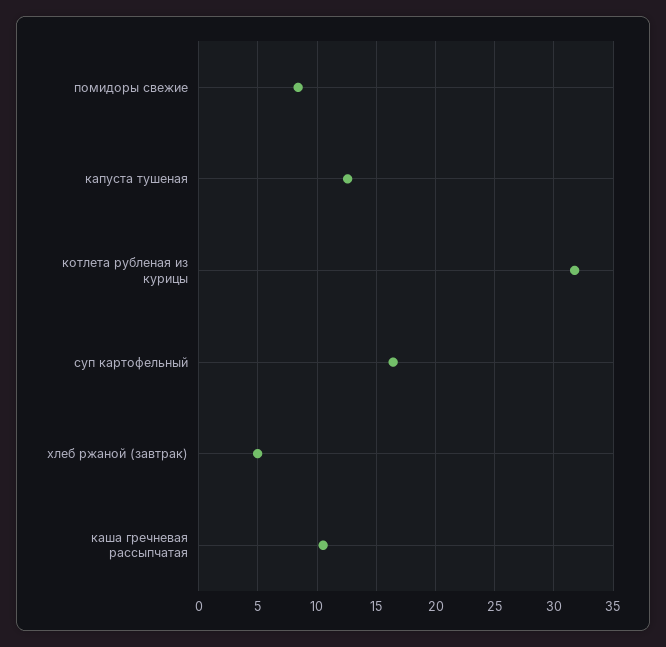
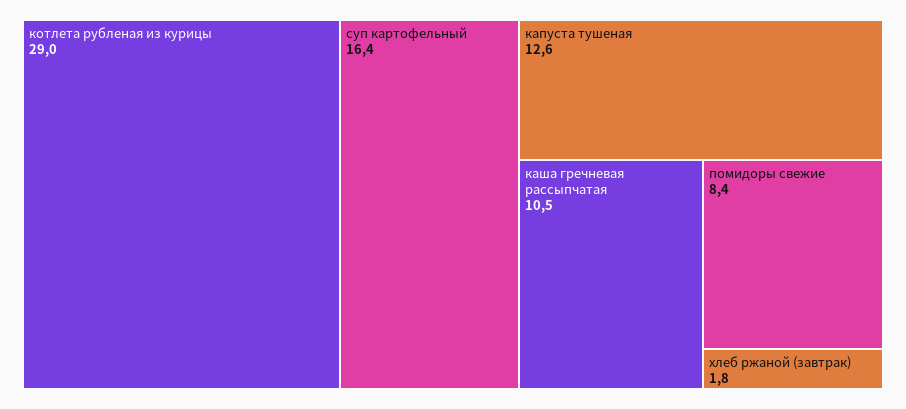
котлета рубленая из курицы: 32 -> 29
хлеб ржаной (завтрак): 5 -> 1.8

